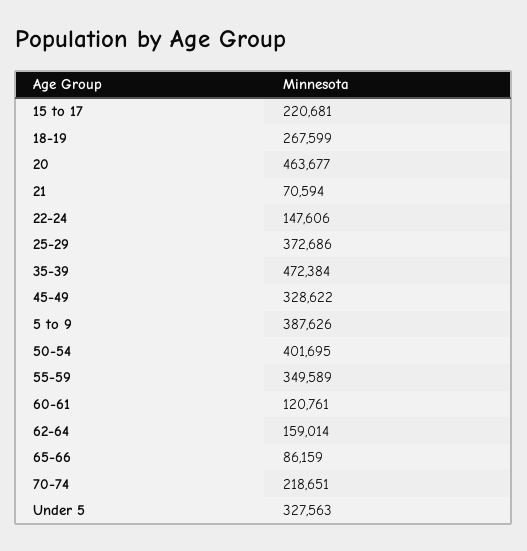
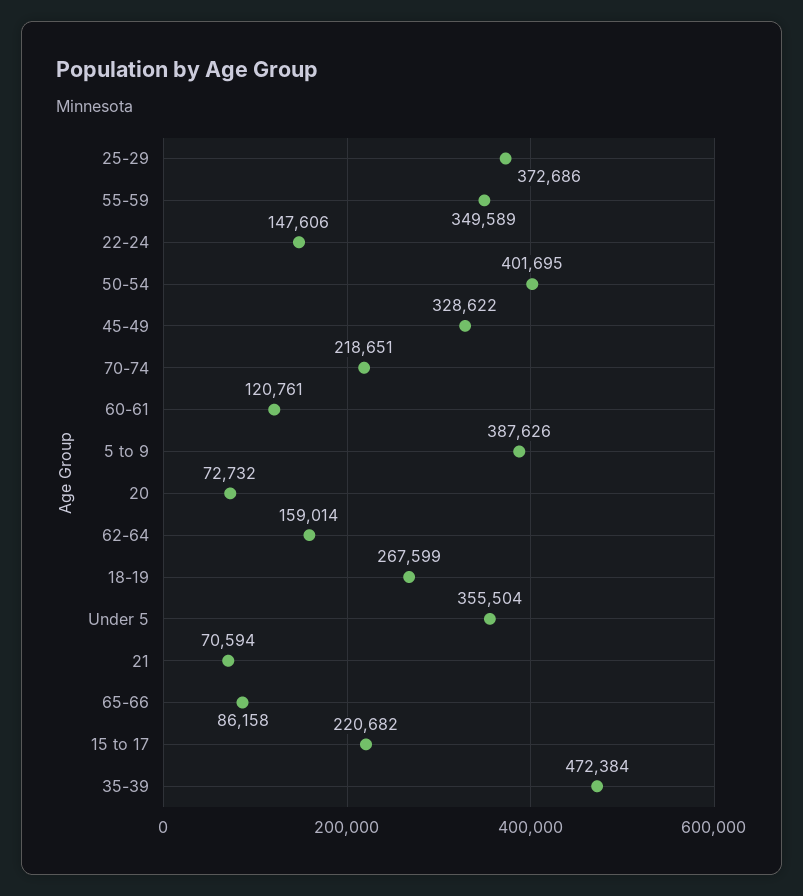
15 to 17: 220681 -> 220682
20: 463677 -> 72732
65-66: 86159 -> 86158
Under 5: 327563 -> 355504

